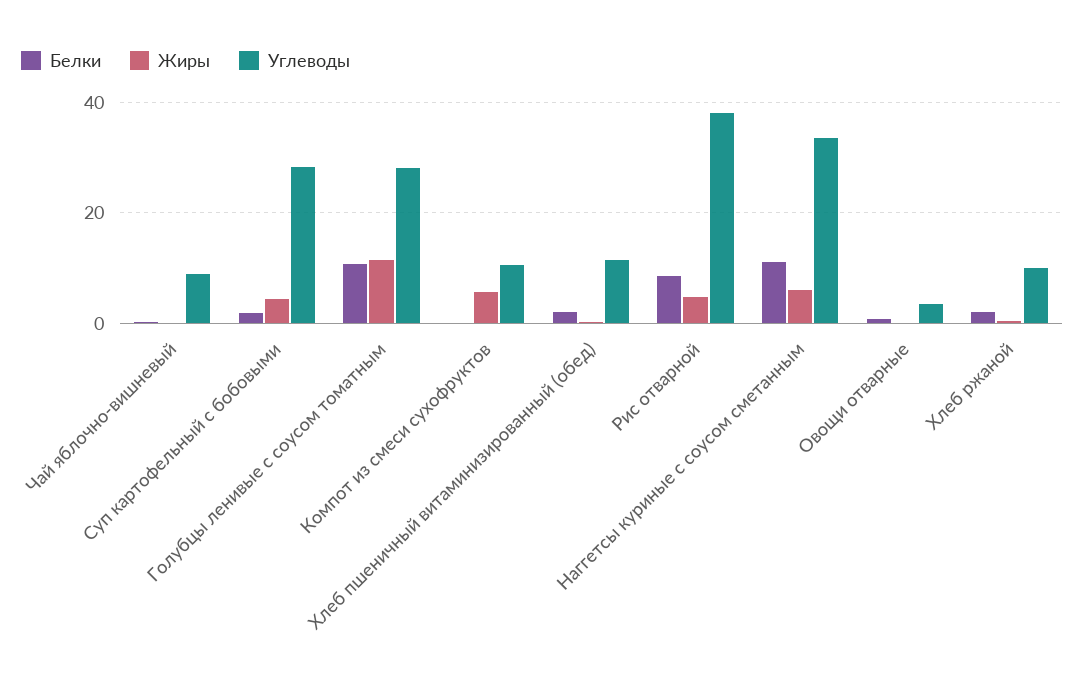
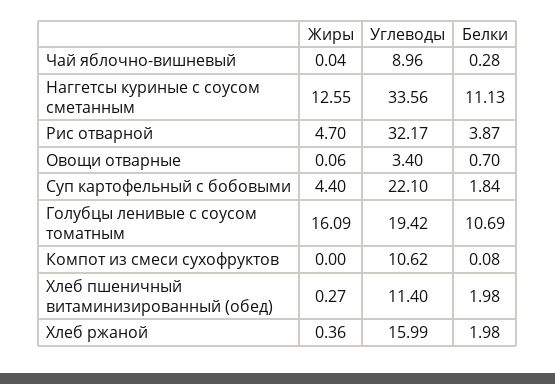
Углеводы, Суп картофельный с бобовыми: 28 -> 22.1
Жиры, Голубцы ленивые с соусом томатным: 12 -> 16.09
Углеводы, Голубцы ленивые с соусом томатным: 28 -> 19.42
Жиры, Компот из смеси сухофруктов: 6 -> 0
Белки, Рис отварной: 8 -> 3.87
Углеводы, Рис отварной: 38 -> 32.17
Жиры, Наггетсы куриные с соусом сметанным: 6 -> 12.55
Углеводы, Хлеб ржаной: 10 -> 15.99

